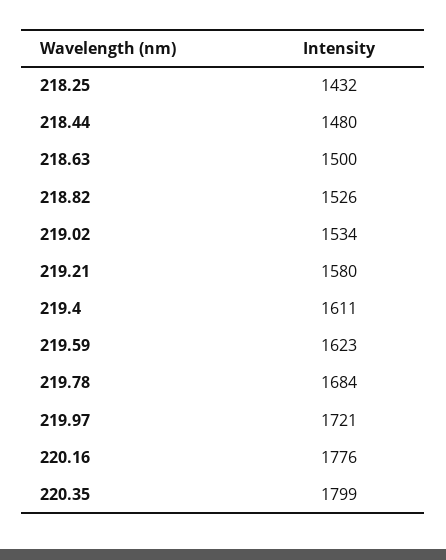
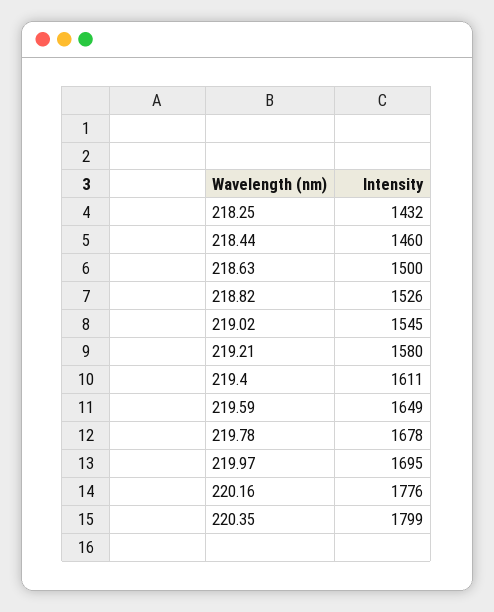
218.44: 1480 -> 1460
219.02: 1534 -> 1545
219.59: 1623 -> 1649
219.78: 1684 -> 1678
219.97: 1721 -> 1695

